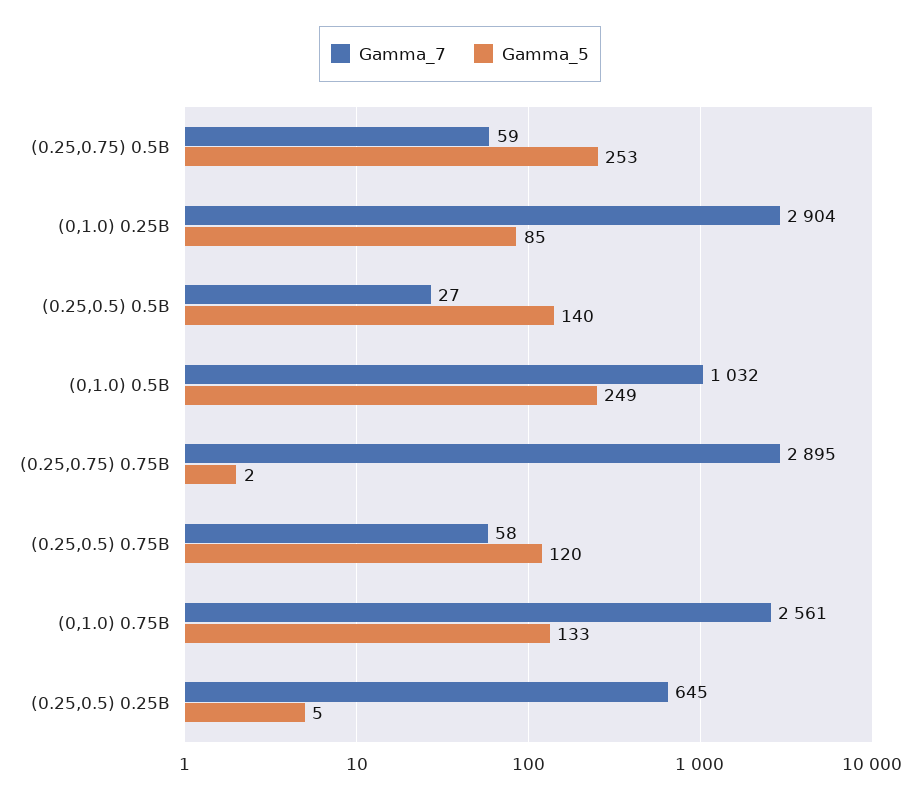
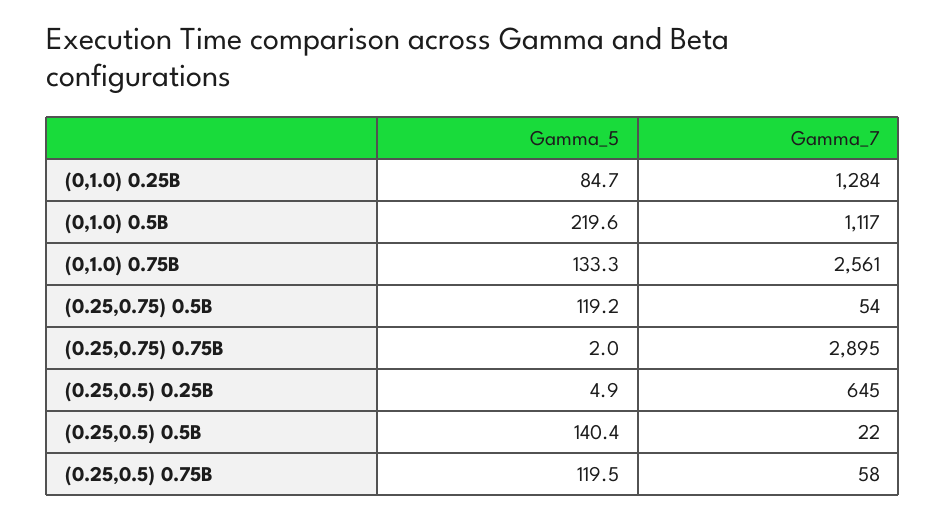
Gamma_7, (0.25,0.75) 0.5B: 59 -> 54
Gamma_5, (0.25,0.75) 0.5B: 253 -> 119.2
Gamma_7, (0,1.0) 0.25B: 2904 -> 1284
Gamma_7, (0.25,0.5) 0.5B: 27 -> 22
Gamma_7, (0,1.0) 0.5B: 1032 -> 1117
Gamma_5, (0,1.0) 0.5B: 249 -> 219.6

